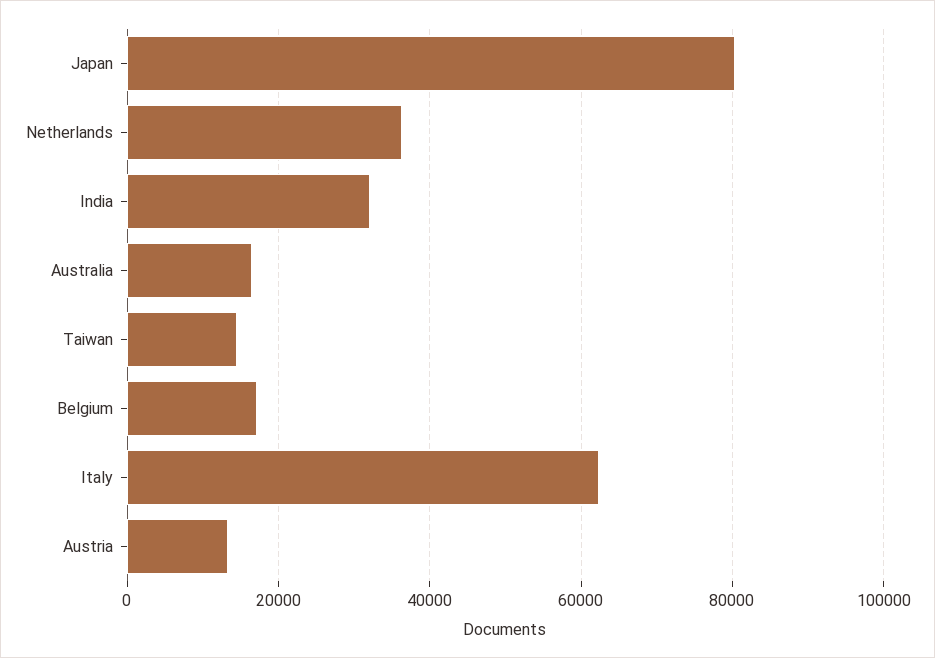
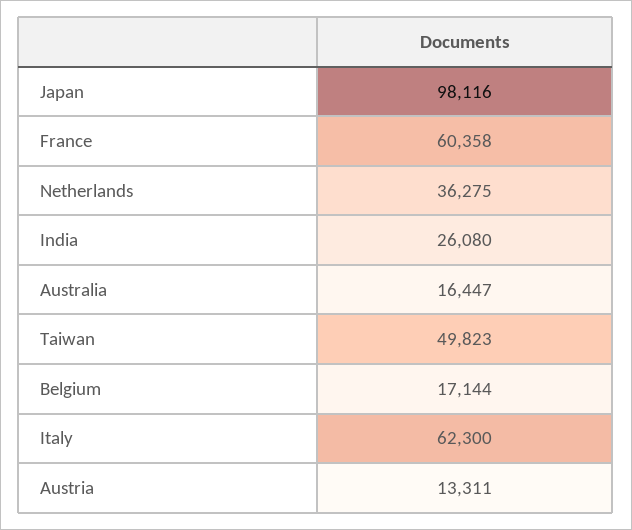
Japan: 80000 -> 98116
India: 32000 -> 26080
Taiwan: 14000 -> 49823
France: none -> 60358

